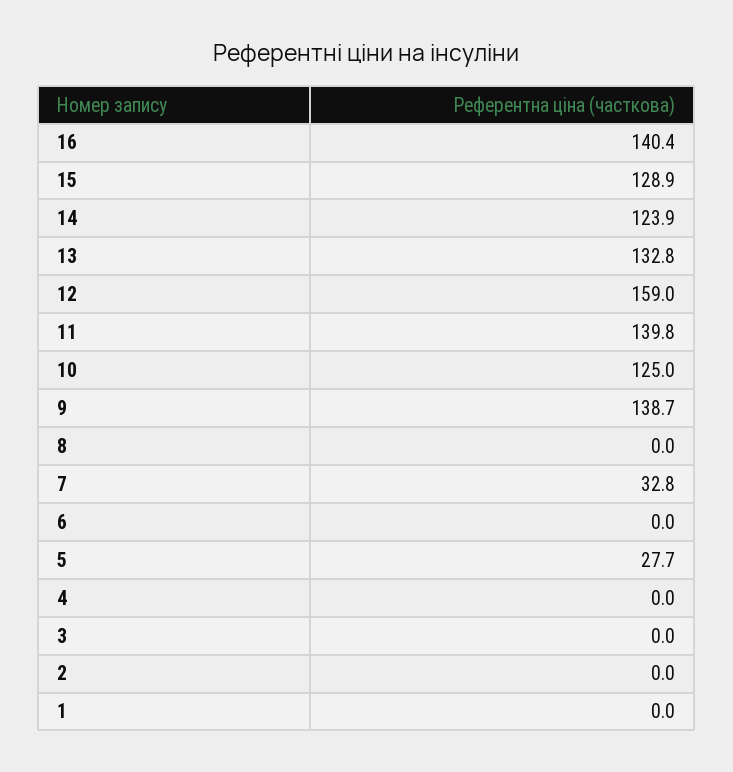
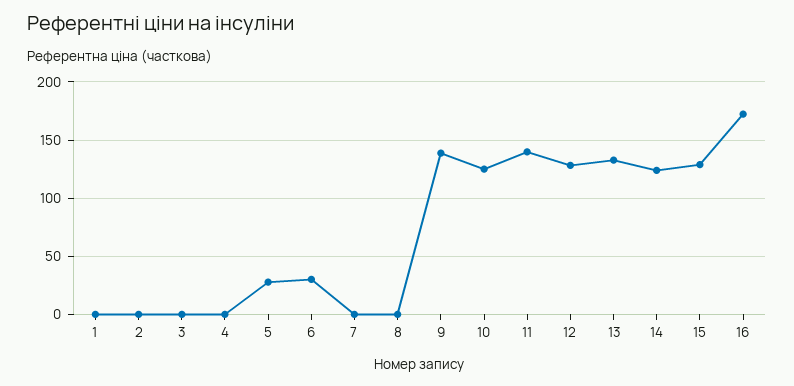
16: 140.4 -> 170
12: 159 -> 130
7: 32.8 -> 0
6: 0 -> 30

